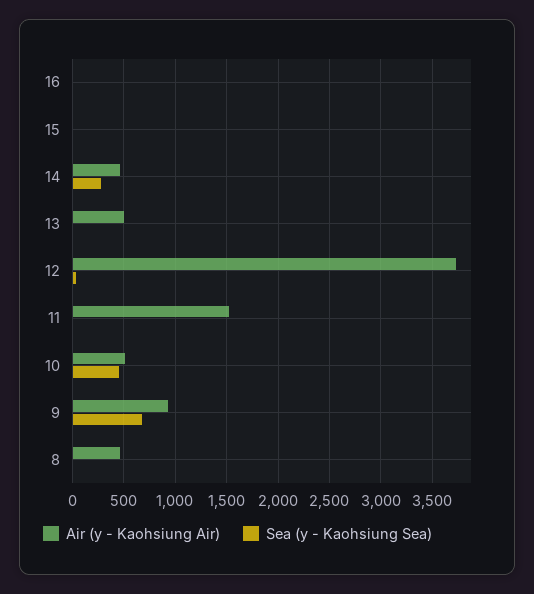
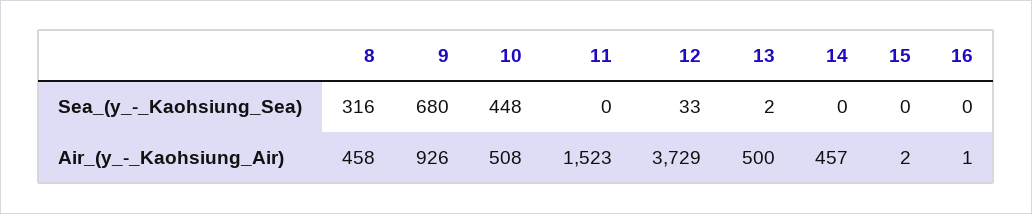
Sea (y - Kaohsiung Sea), 14: 300 -> 0
Sea (y - Kaohsiung Sea), 8: 0 -> 316

